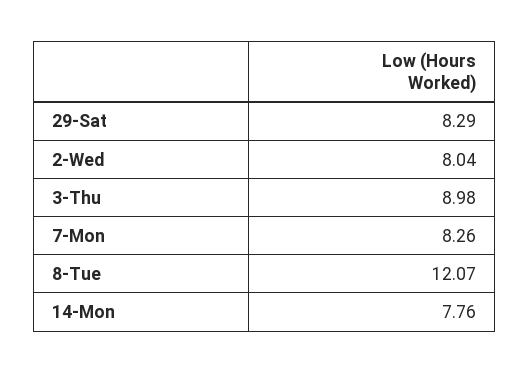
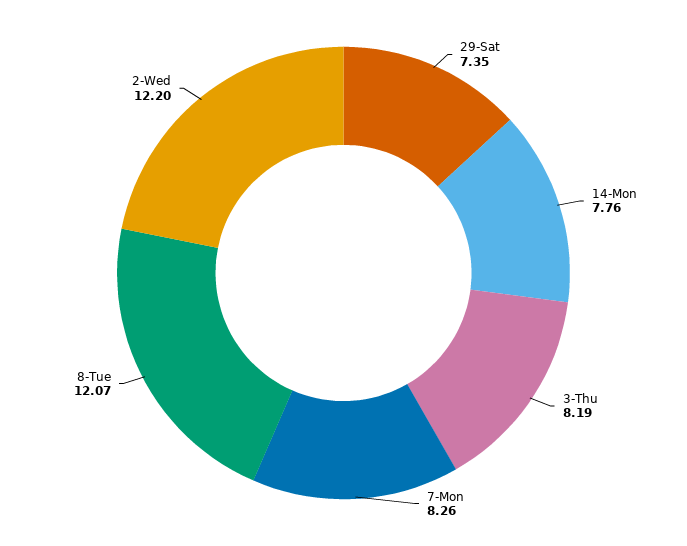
29-Sat: 8.29 -> 7.35
2-Wed: 8.04 -> 12.2
3-Thu: 8.98 -> 8.19

